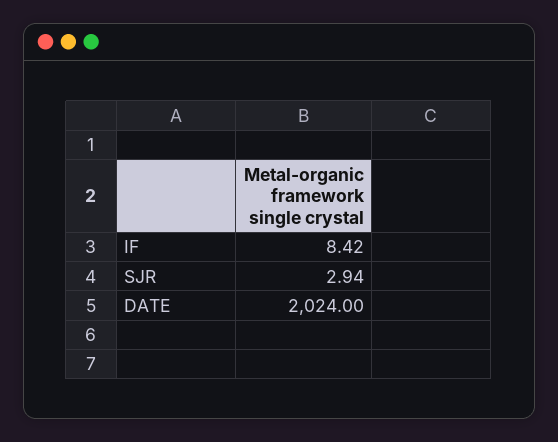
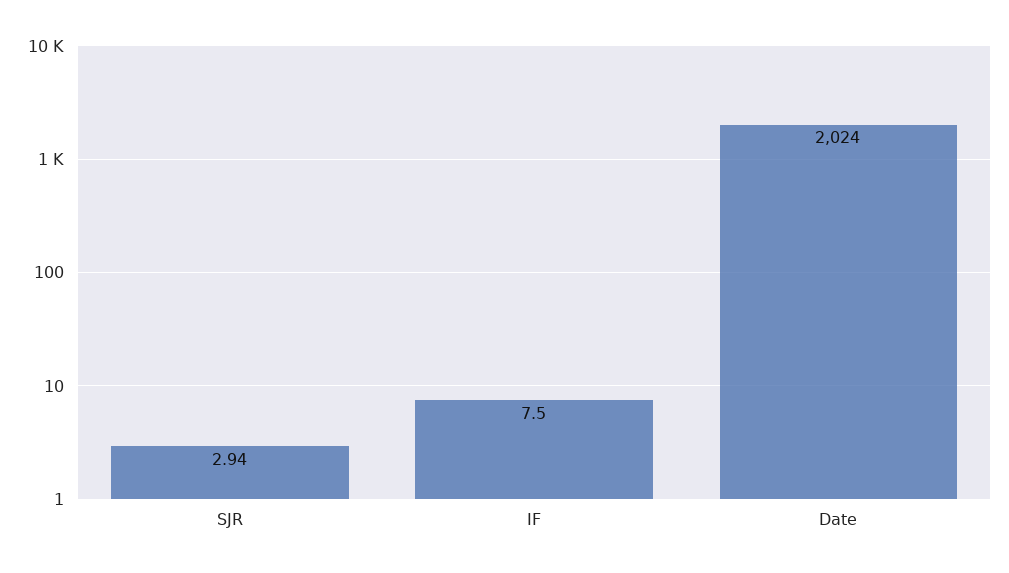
IF: 8.42 -> 7.5

